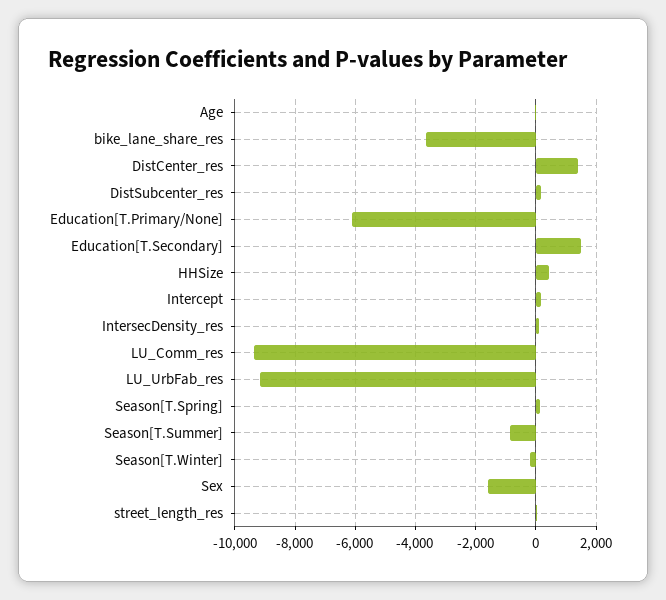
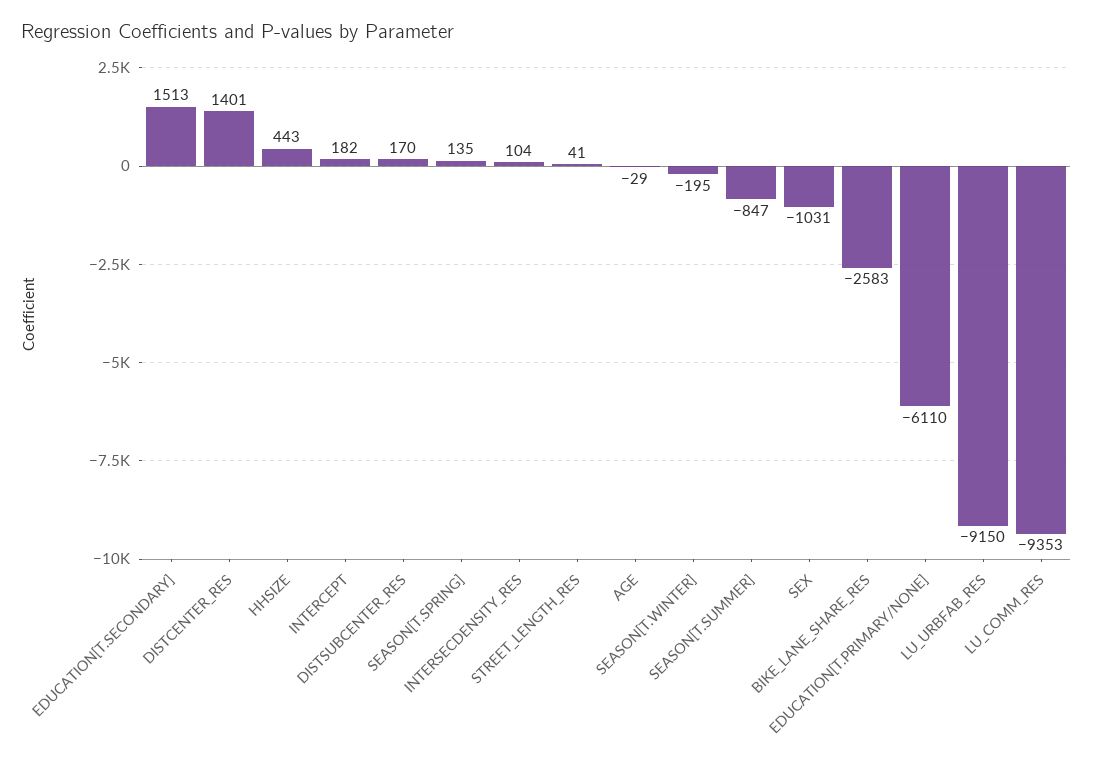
bike_lane_share_res: -3600 -> -2583
Sex: -1600 -> -1031

